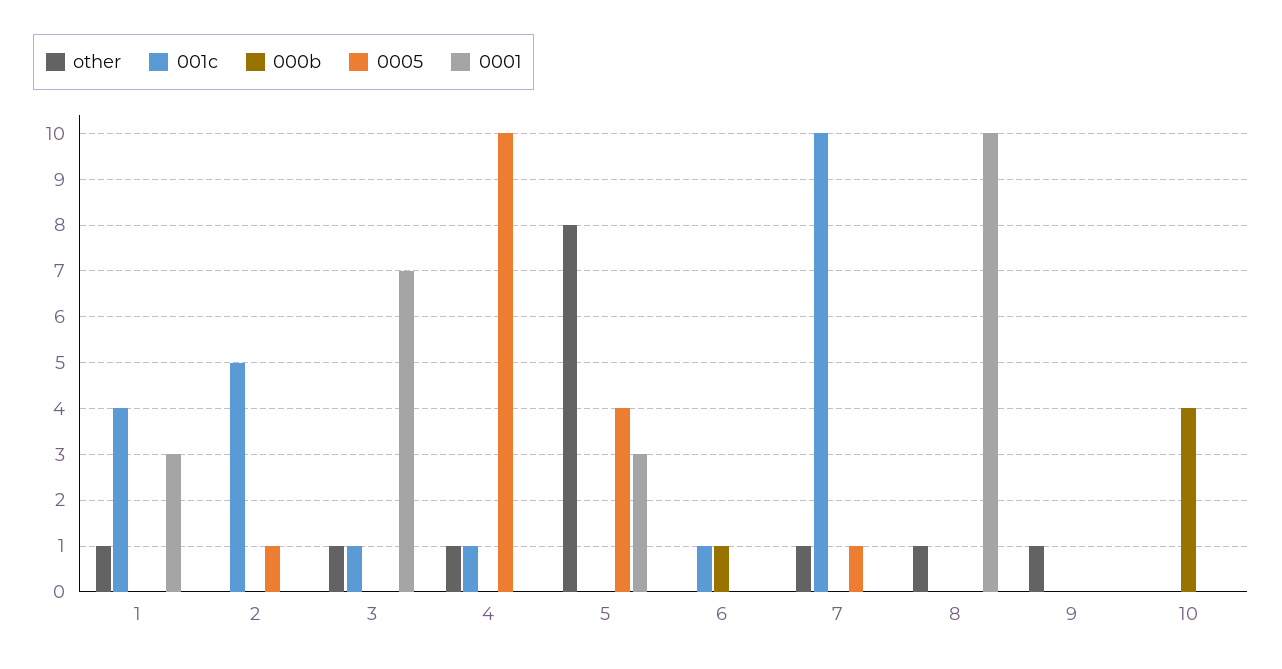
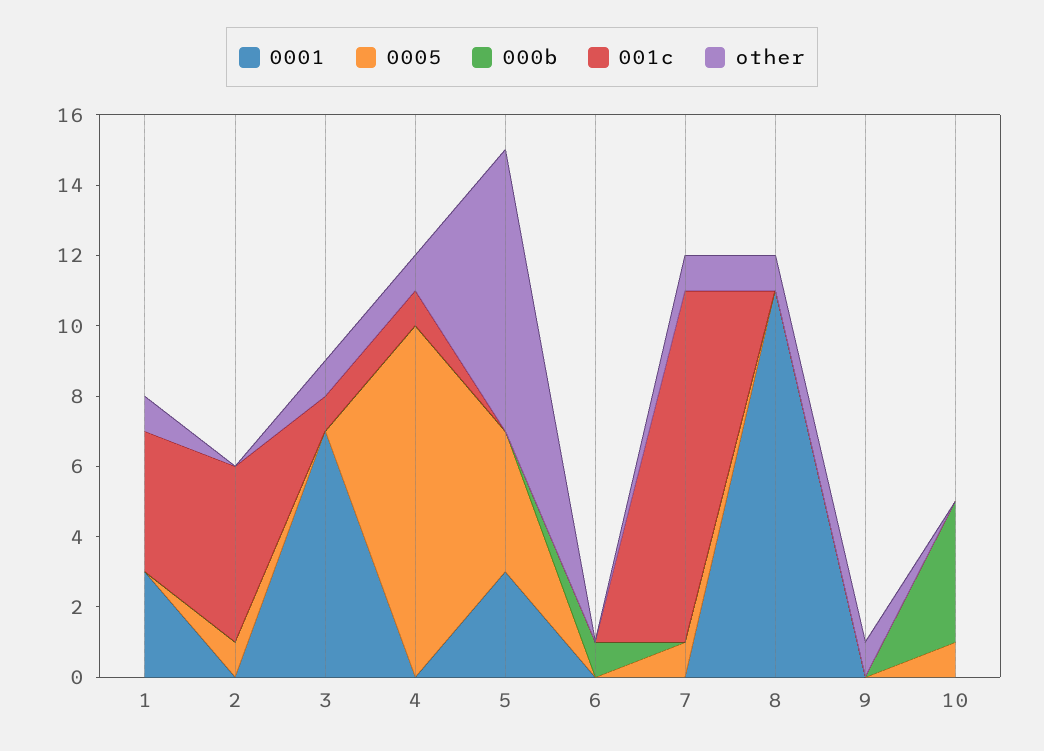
001c, 6: 1 -> 0
0001, 8: 10 -> 11
0005, 10: 0 -> 1

